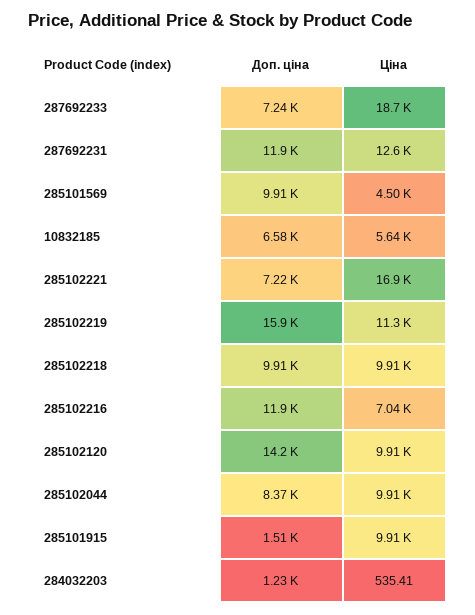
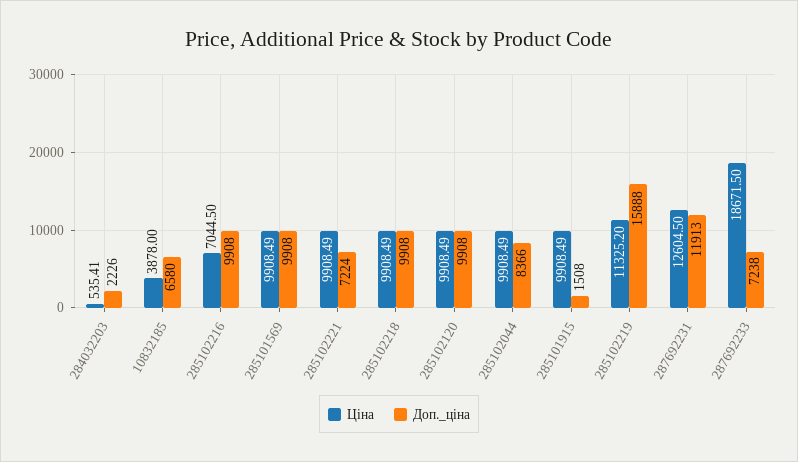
Ціна, 285101569: 4500 -> 9908.49
Ціна, 10832185: 5640 -> 3878
Ціна, 285102221: 16900 -> 9908.49
Доп. ціна, 285102216: 11900 -> 9908
Доп. ціна, 285102120: 14200 -> 9908
Доп. ціна, 284032203: 1230 -> 2226

